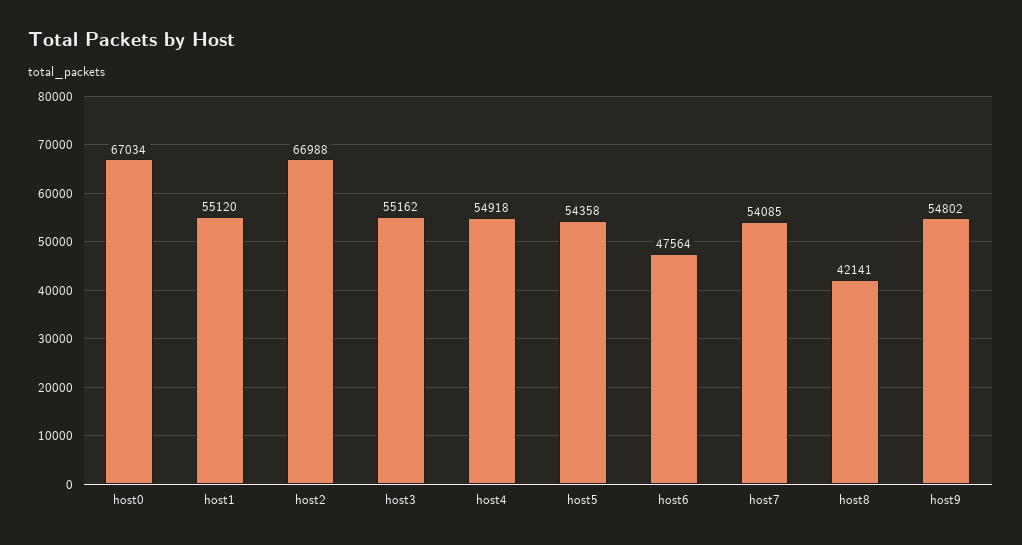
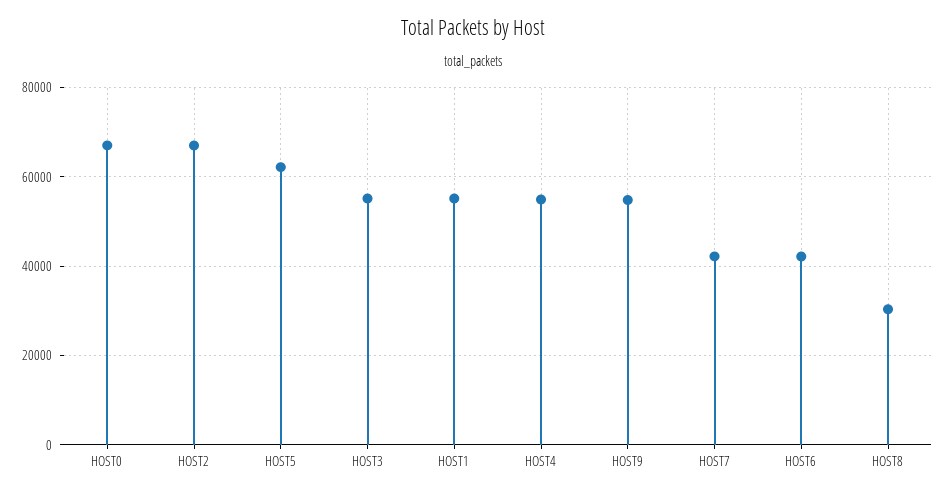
host5: 54358 -> 62000
host6: 47564 -> 42000
host7: 54085 -> 42000
host8: 42141 -> 30000

